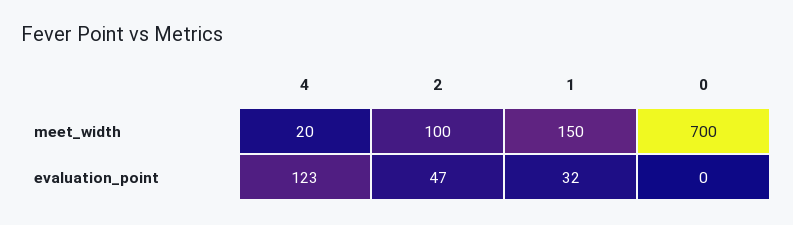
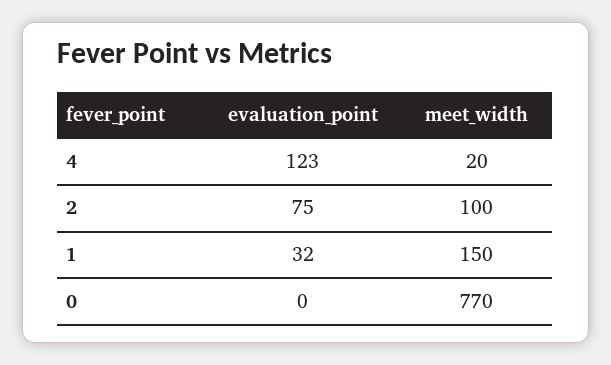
0, meet_width: 700 -> 770
2, evaluation_point: 47 -> 75

